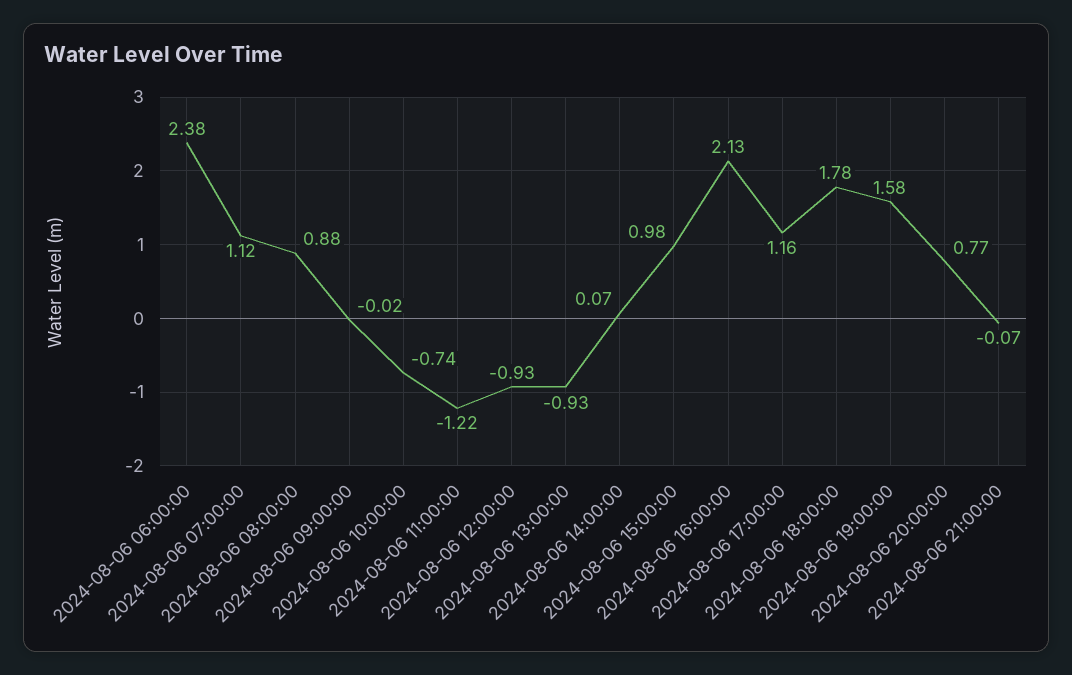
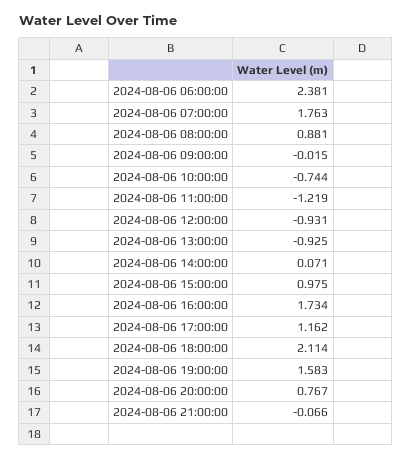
2024-08-06 07:00:00: 1.12 -> 1.763
2024-08-06 16:00:00: 2.13 -> 1.734
2024-08-06 18:00:00: 1.78 -> 2.114

